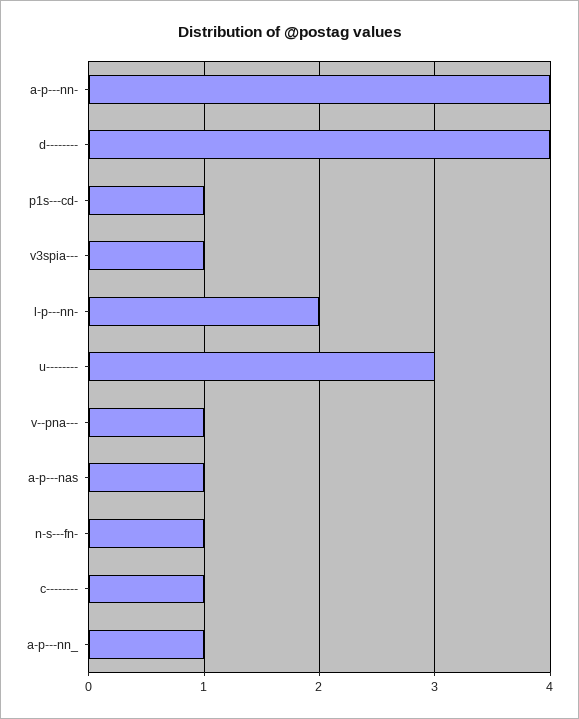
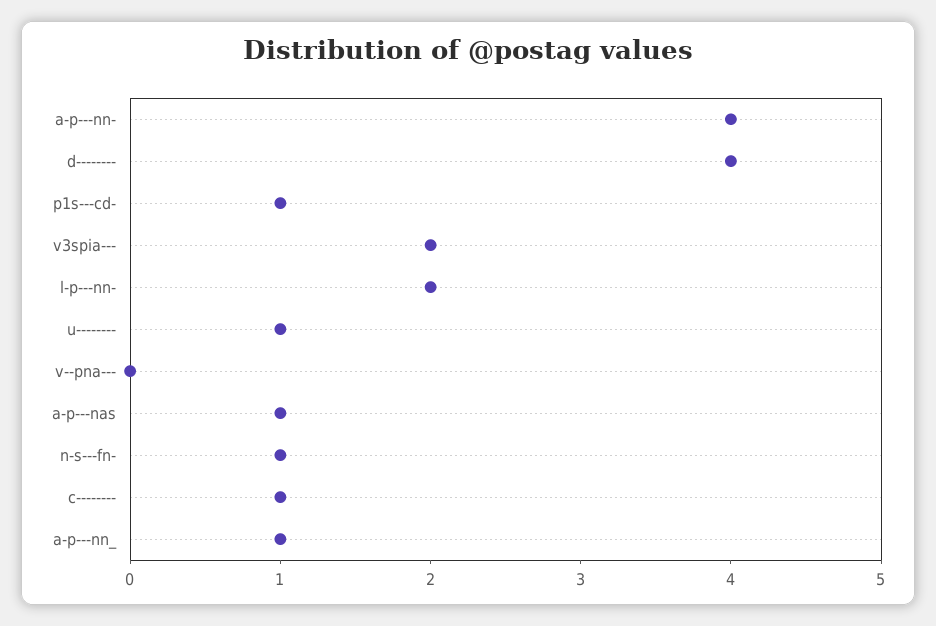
v3spia---: 1 -> 2
u--------: 3 -> 1
v--pna---: 1 -> 0

